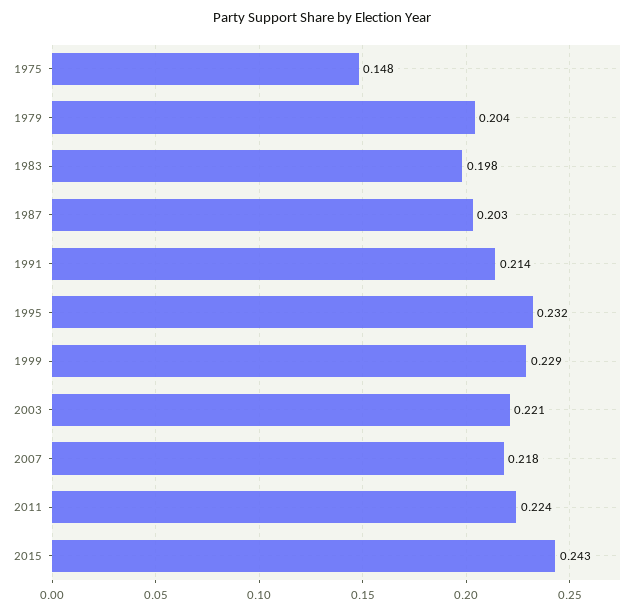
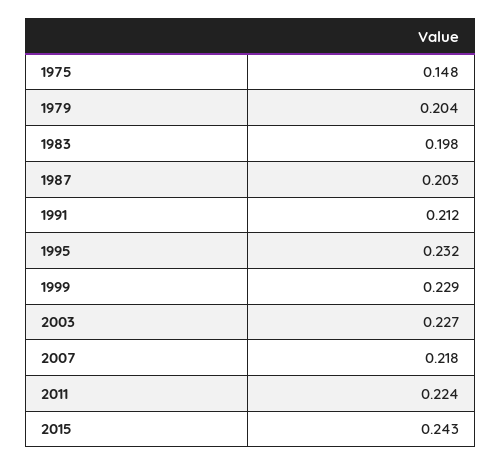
1991: 0.214 -> 0.212
2003: 0.221 -> 0.227

